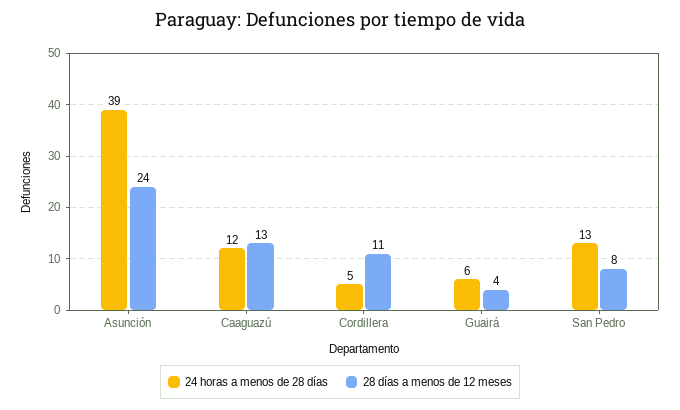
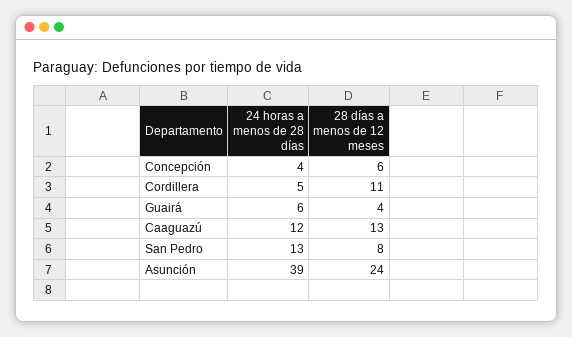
24 horas a menos de 28 días, Concepción: none -> 4
28 días a menos de 12 meses, Concepción: none -> 6

